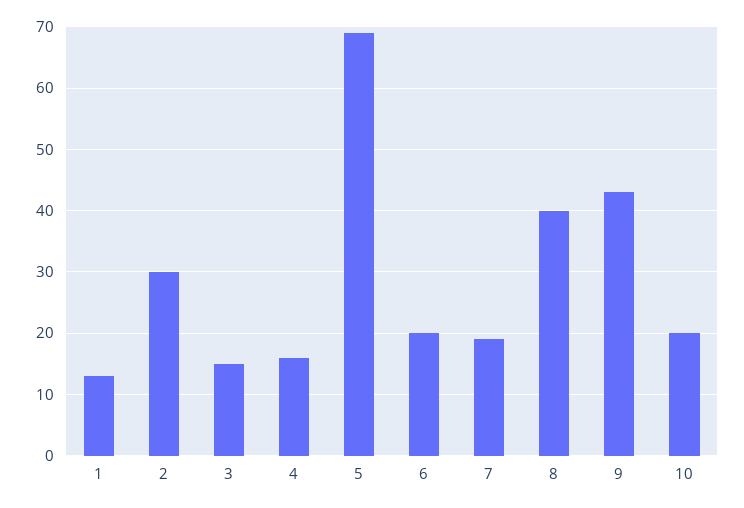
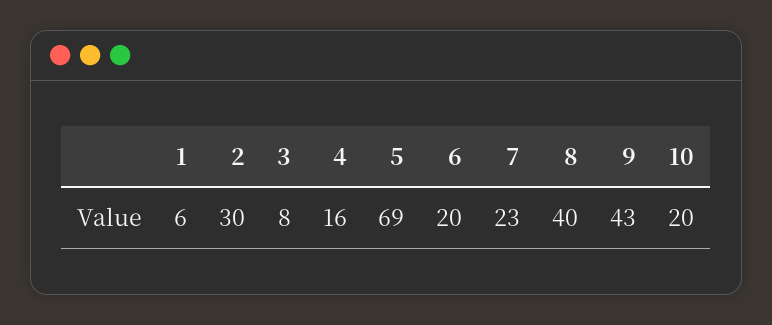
1: 13 -> 6
3: 15 -> 8
7: 19 -> 23

